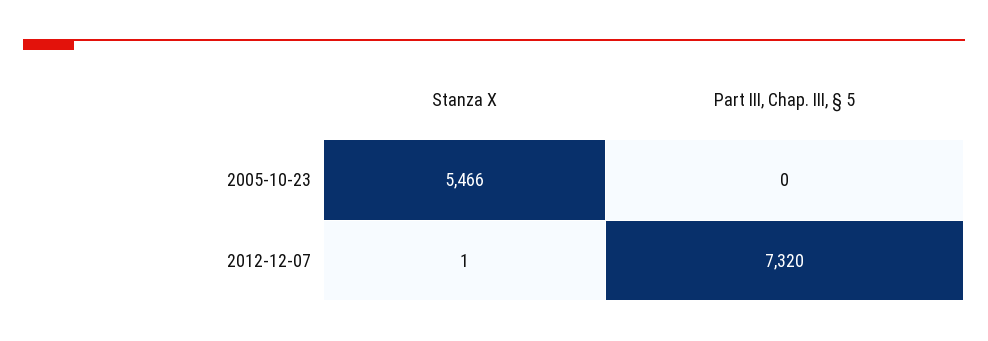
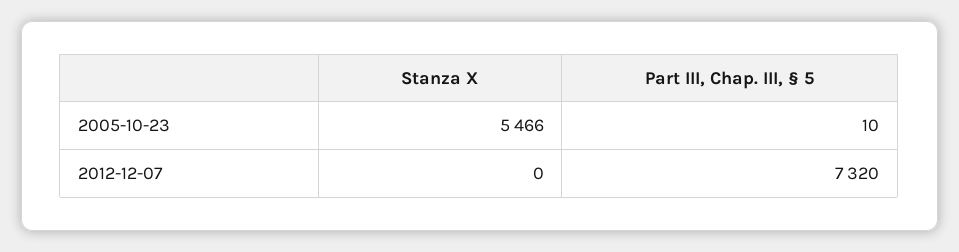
Part III, Chap. III, § 5, 2005-10-23: 0 -> 10
Stanza X, 2012-12-07: 1 -> 0

